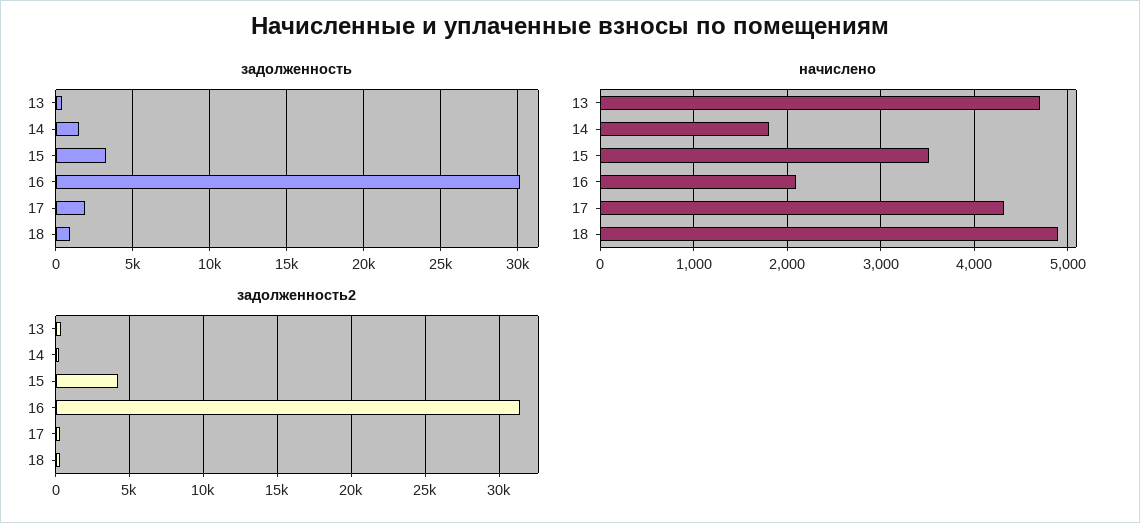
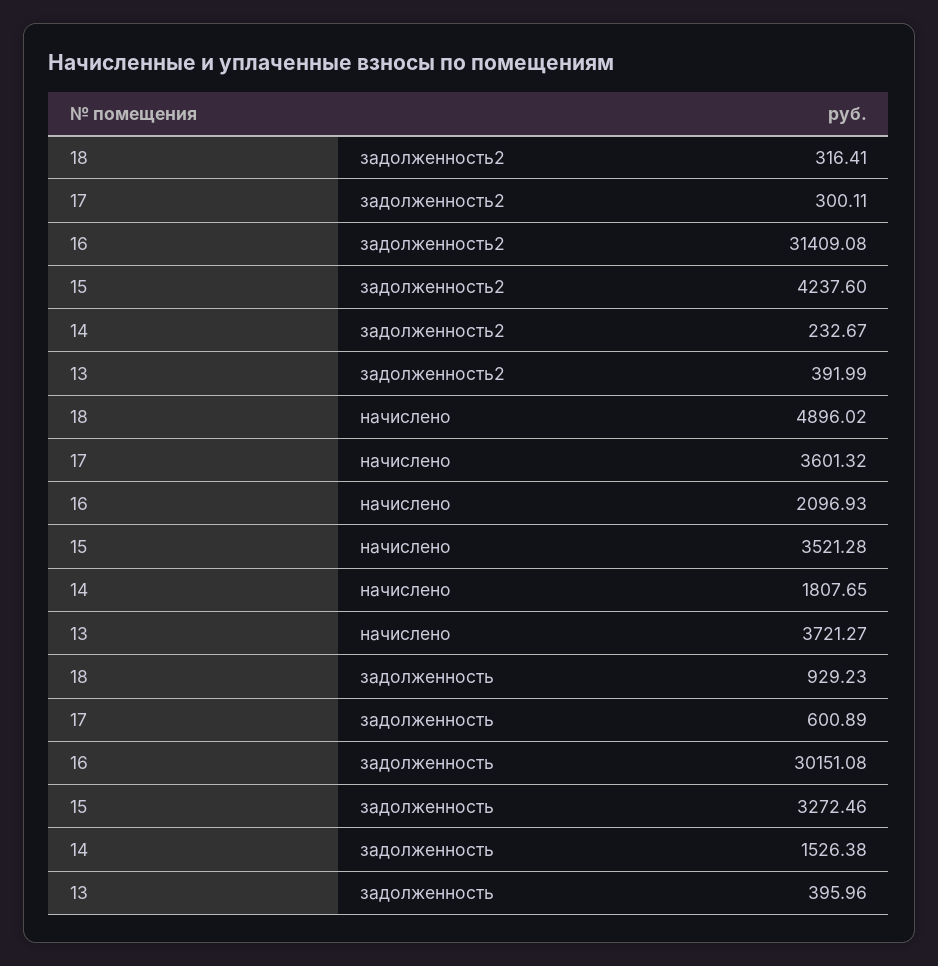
задолженность, 17: 2000 -> 600.89
начислено, 13: 4700 -> 3721.27
начислено, 17: 4300 -> 3601.32

